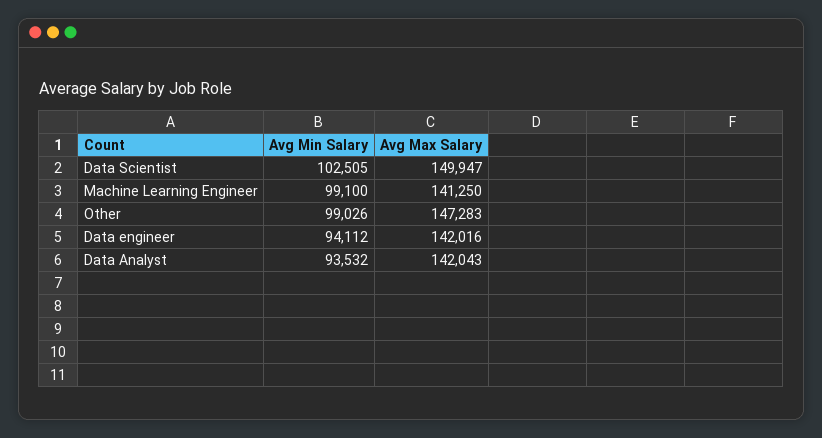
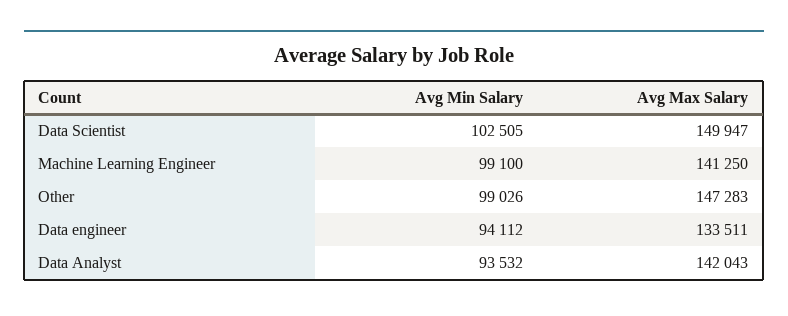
Avg Max Salary, Data engineer: 142016 -> 133511

